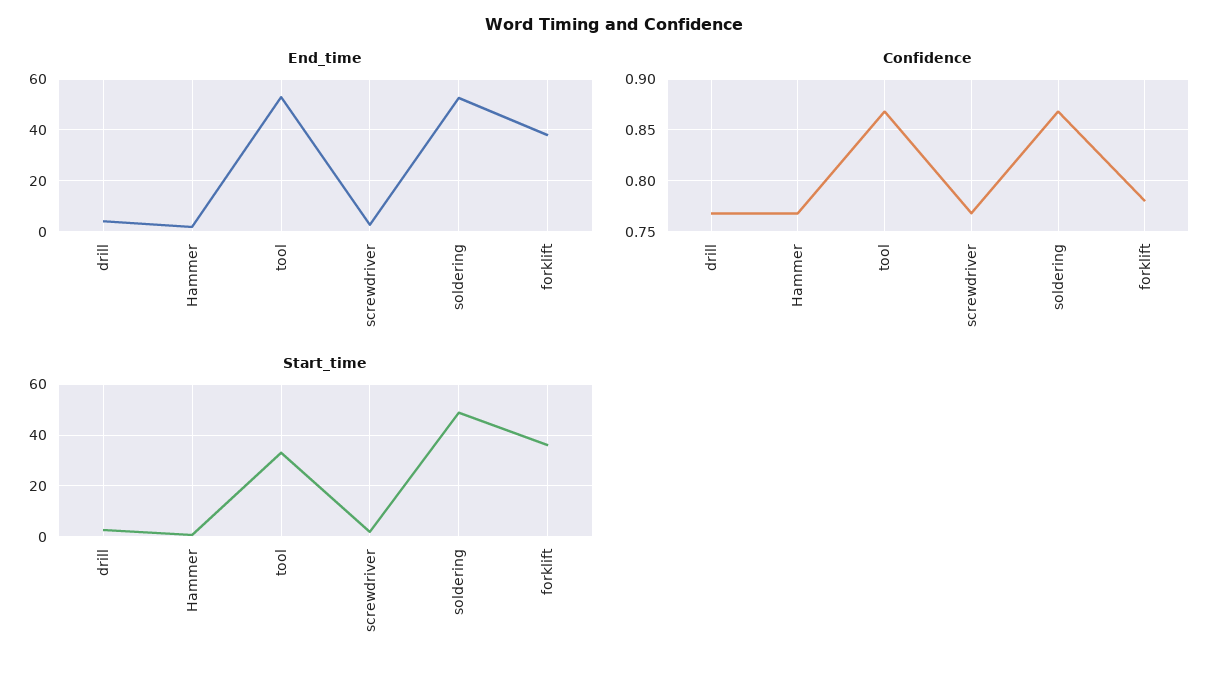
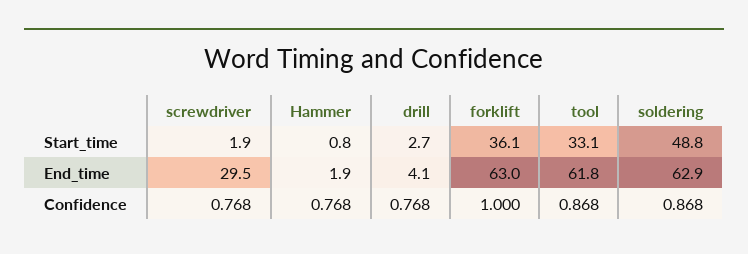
End_time, tool: 52.5 -> 61.8
End_time, screwdriver: 2.5 -> 29.5
End_time, soldering: 52.5 -> 62.9
End_time, forklift: 37.5 -> 63
Confidence, forklift: 0.78 -> 1

